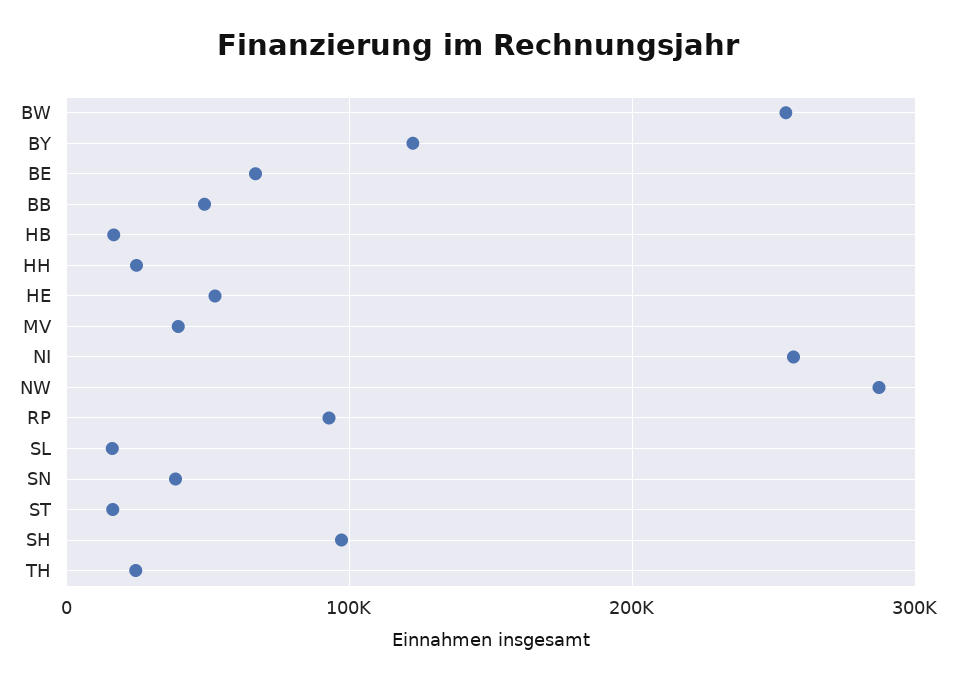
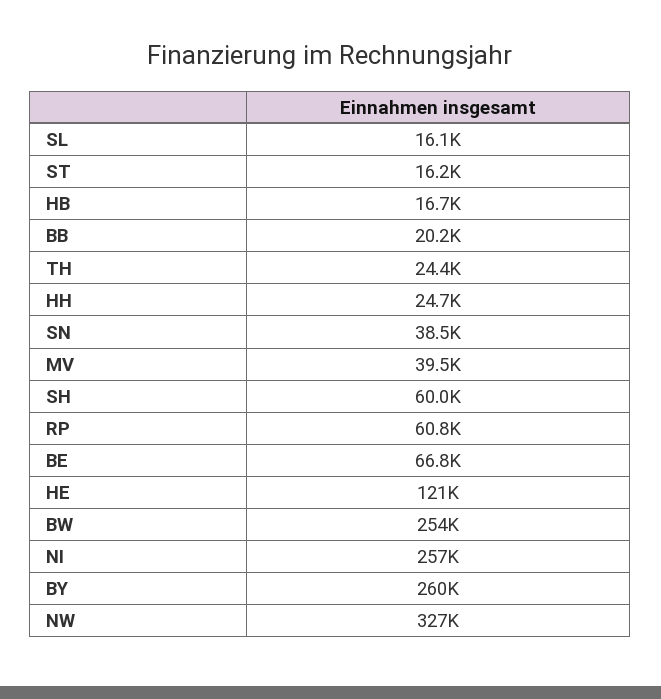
BY: 120000 -> 260000
BB: 50000 -> 20200
HE: 50000 -> 121000
NW: 290000 -> 327000
RP: 90000 -> 60800
SH: 100000 -> 60000

